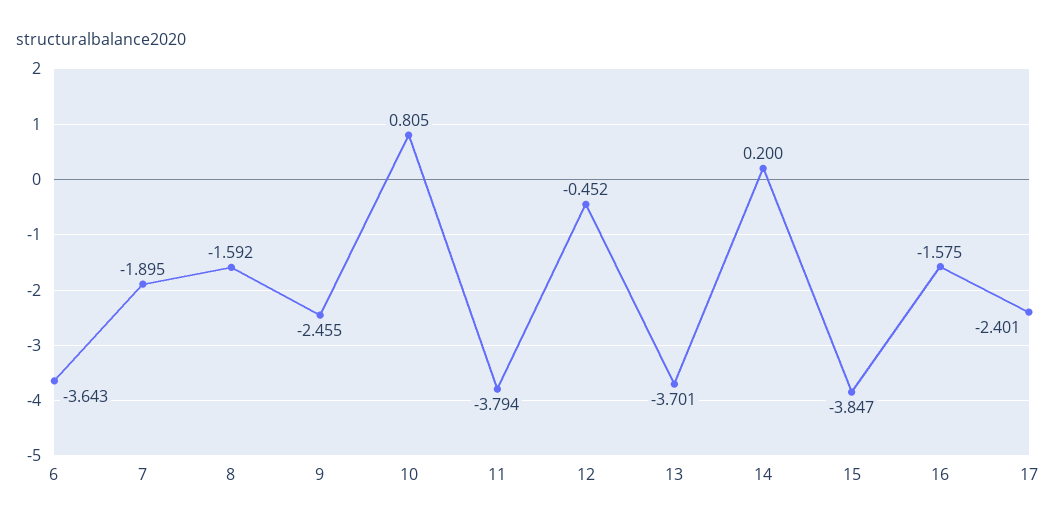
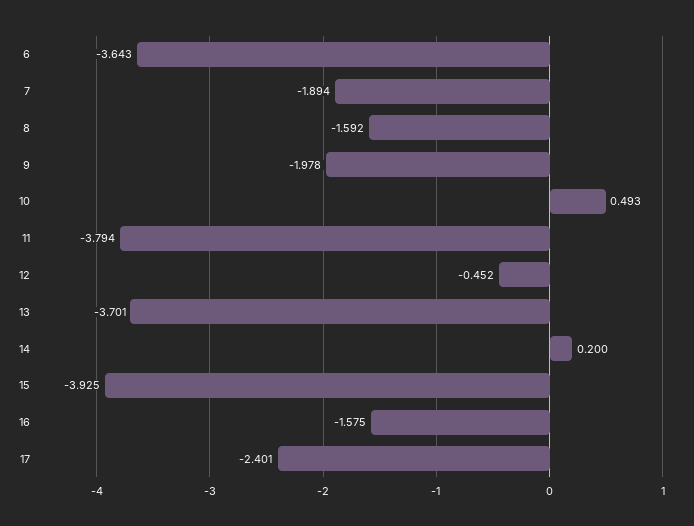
7: -1.895 -> -1.894
9: -2.455 -> -1.978
10: 0.805 -> 0.493
15: -3.847 -> -3.925

